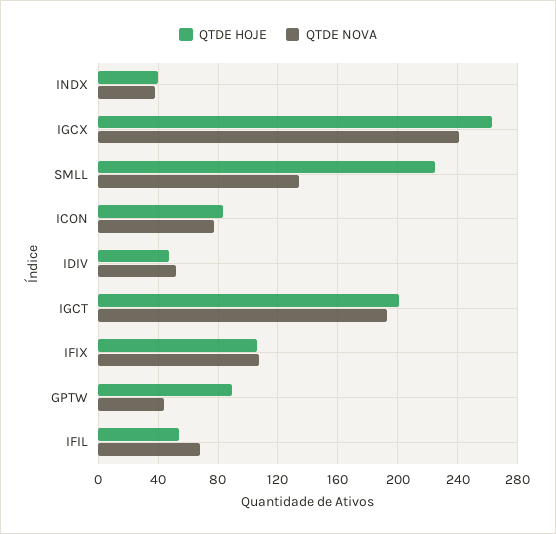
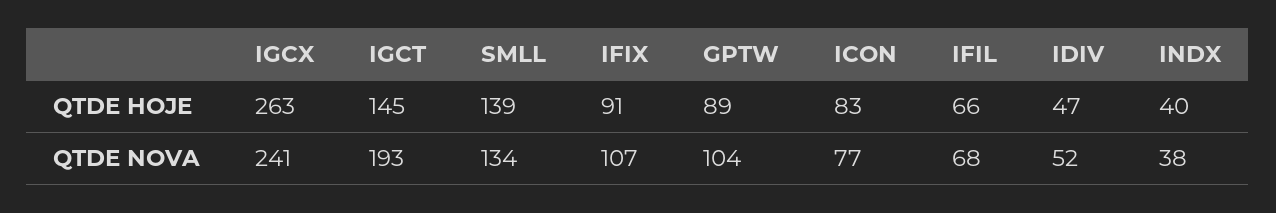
QTDE HOJE, SMLL: 225 -> 139
QTDE HOJE, IGCT: 200 -> 145
QTDE HOJE, IFIX: 105 -> 91
QTDE NOVA, GPTW: 45 -> 104
QTDE HOJE, IFIL: 55 -> 66

